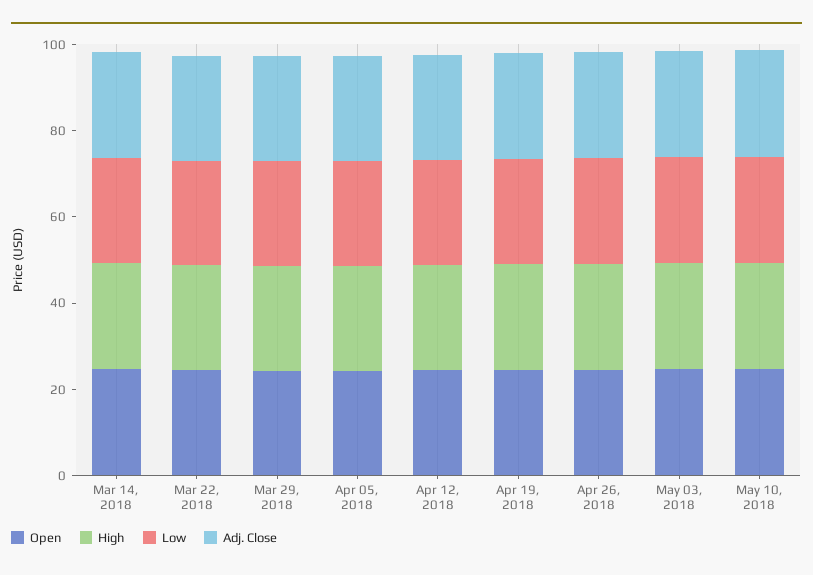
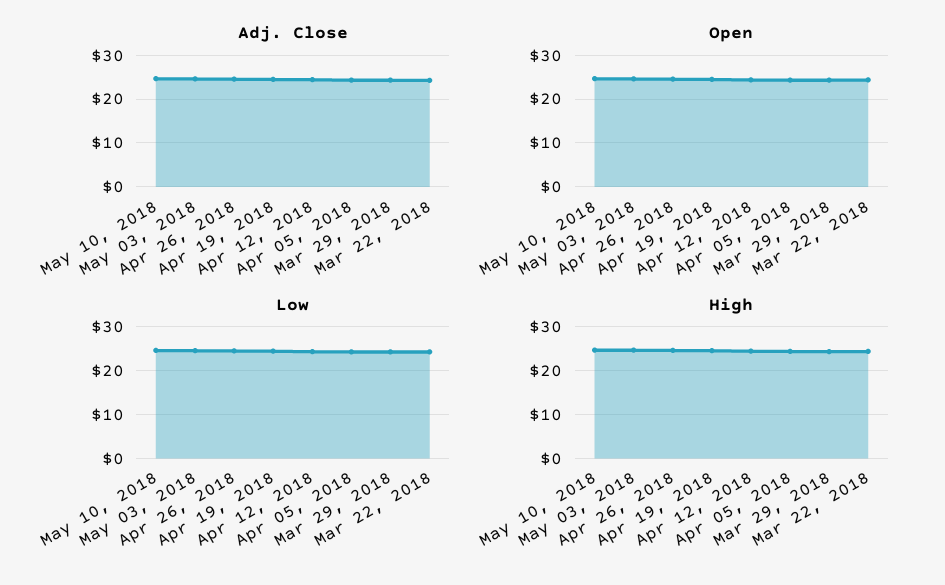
Open, Mar 14, 2018: 25 -> none
High, Mar 14, 2018: 25 -> none
Low, Mar 14, 2018: 25 -> none
Adj. Close, Mar 14, 2018: 25 -> none

